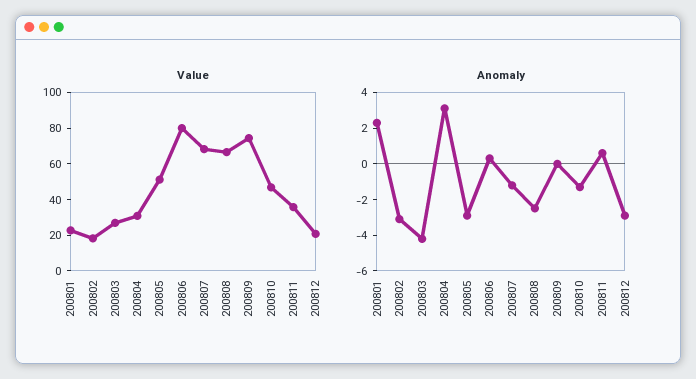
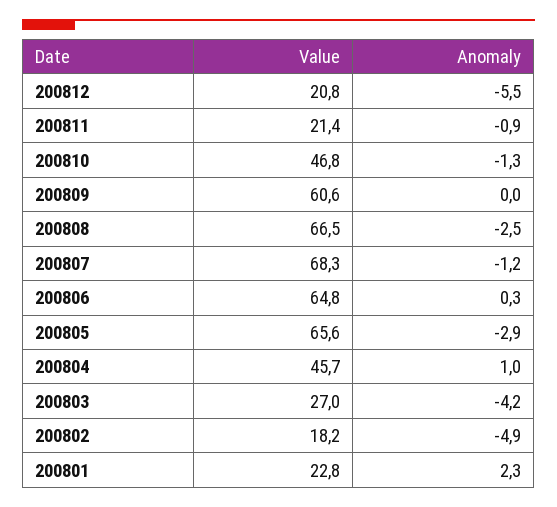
Value, 200804: 30 -> 45.7
Value, 200805: 50 -> 65.6
Value, 200806: 80 -> 64.8
Value, 200809: 75 -> 60.6
Value, 200811: 35 -> 21.4
Anomaly, 200802: -3 -> -4.9
Anomaly, 200804: 3 -> 1
Anomaly, 200811: 0.5 -> -0.9
Anomaly, 200812: -3 -> -5.5

